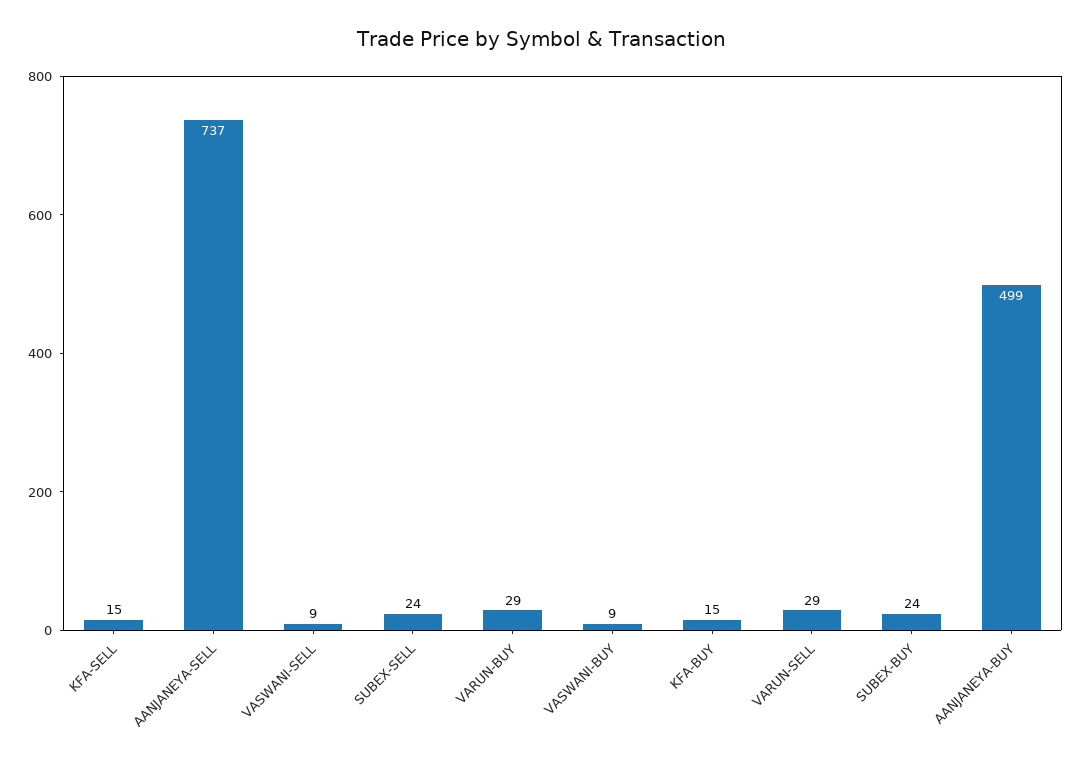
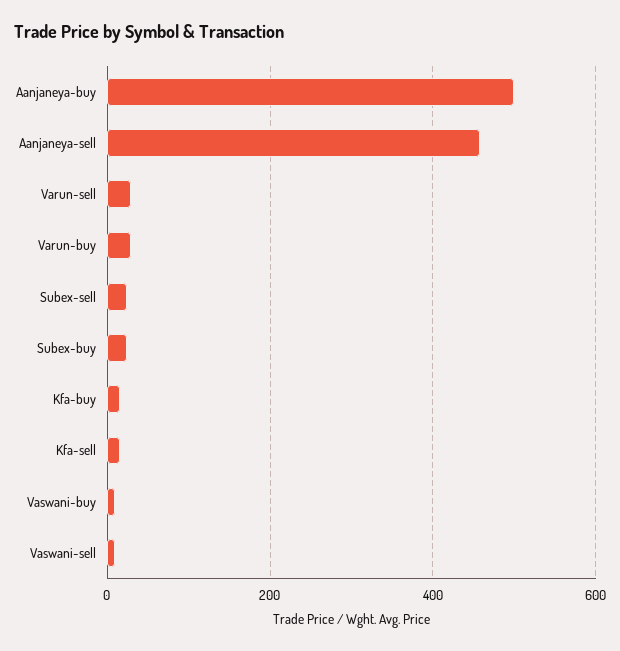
AANJANEYA-SELL: 737 -> 460

